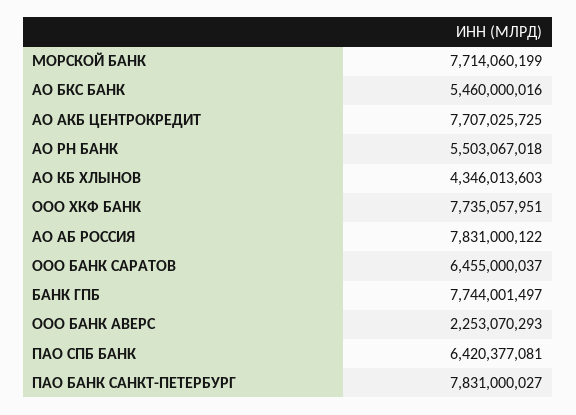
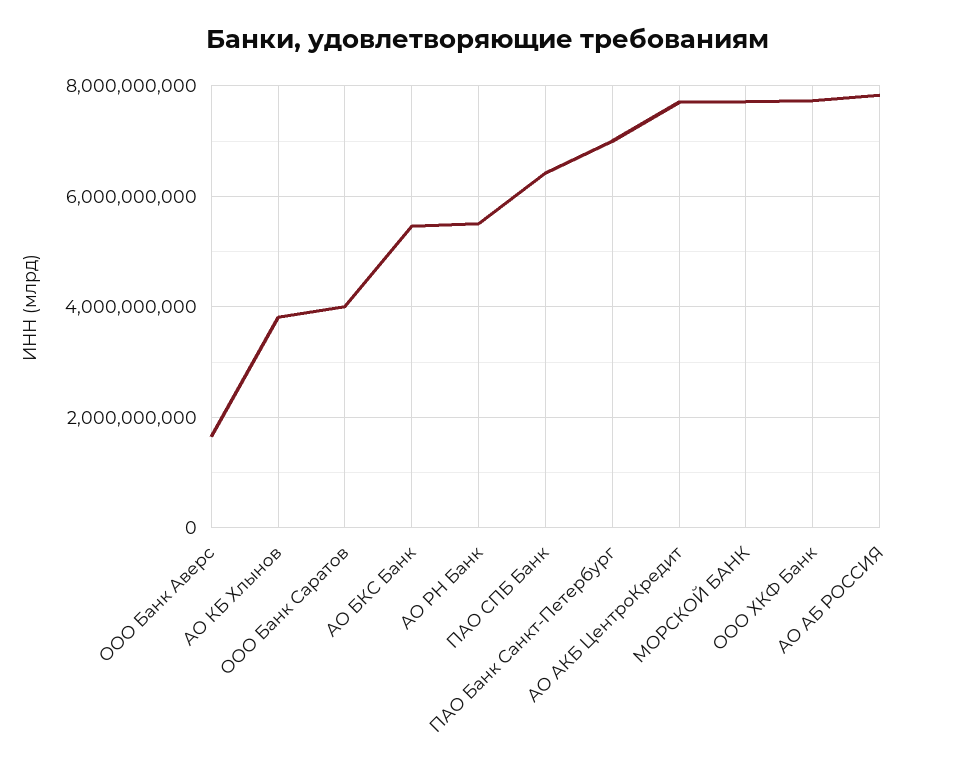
АО КБ ХЛЫНОВ: 4346013603 -> 3800000000
ООО БАНК САРАТОВ: 6455000037 -> 4000000000
БАНК ГПБ: 7744001497 -> none
ООО БАНК АВЕРС: 2253070293 -> 1600000000
ПАО БАНК САНКТ-ПЕТЕРБУРГ: 7831000027 -> 7000000000

